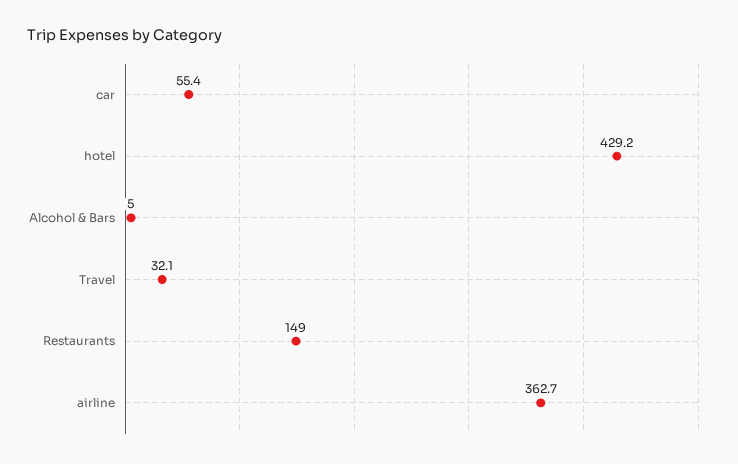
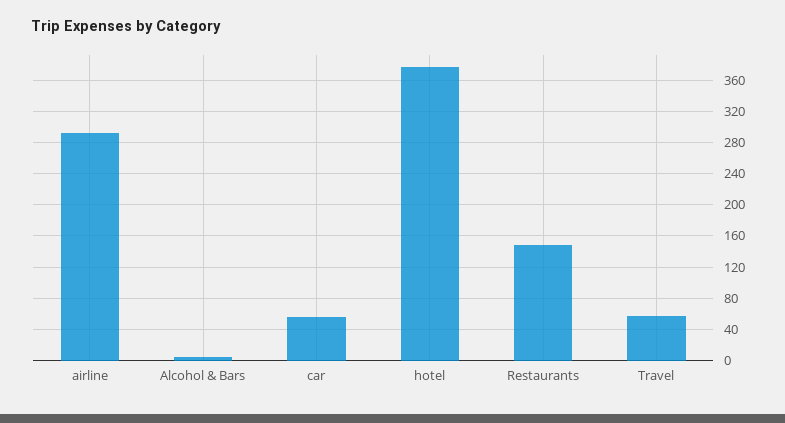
hotel: 429.2 -> 380
Travel: 32.1 -> 60
airline: 362.7 -> 290

